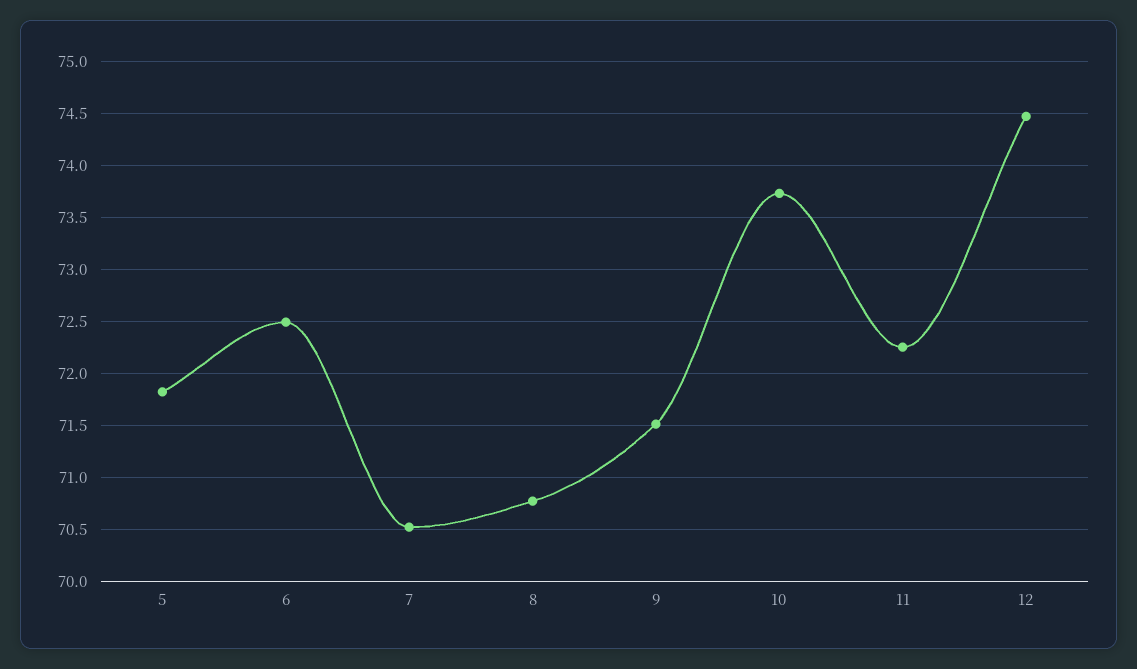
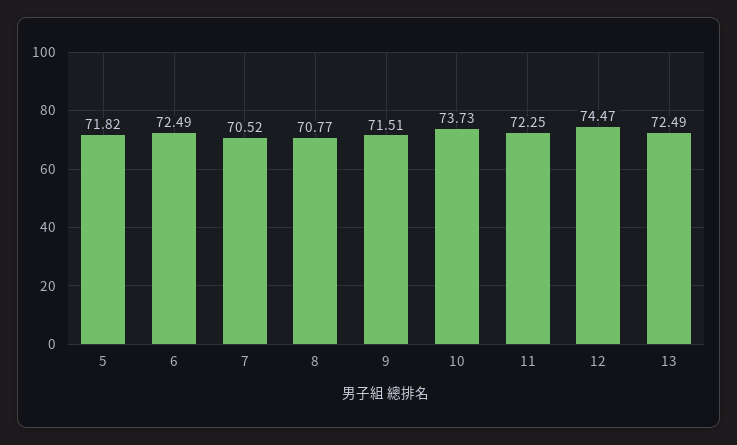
13: none -> 72.49

